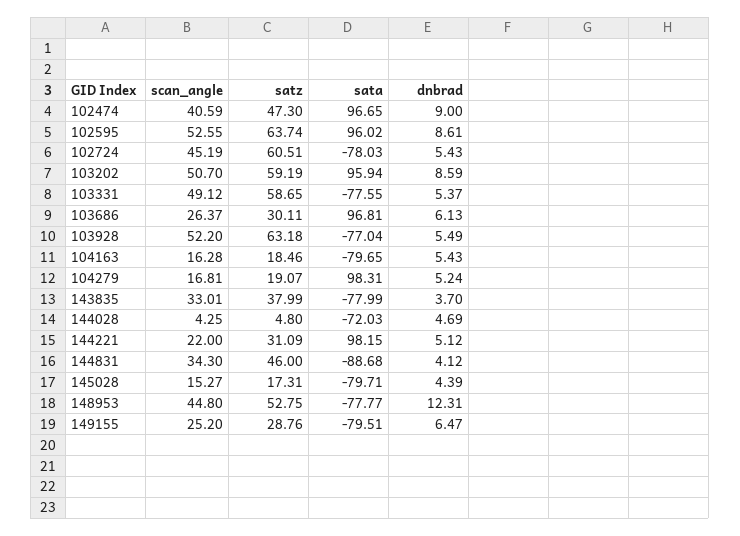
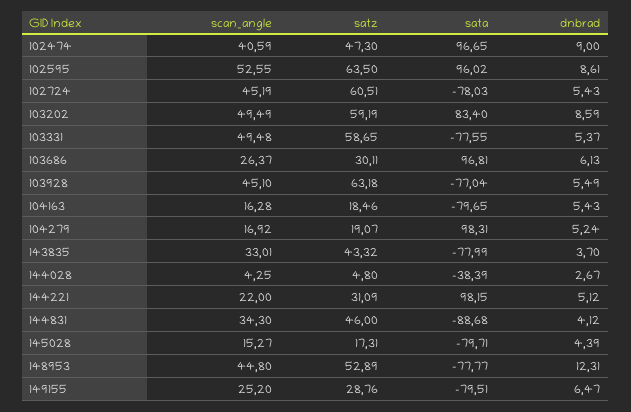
satz, 102595: 63.74 -> 63.5
scan_angle, 103202: 50.7 -> 49.49
sata, 103202: 95.94 -> 83.4
scan_angle, 103331: 49.12 -> 49.48
scan_angle, 103928: 52.2 -> 45.1
scan_angle, 104279: 16.81 -> 16.92
satz, 143835: 37.99 -> 43.32
sata, 144028: -72.03 -> -38.39
dnbrad, 144028: 4.69 -> 2.67
satz, 148953: 52.75 -> 52.89

